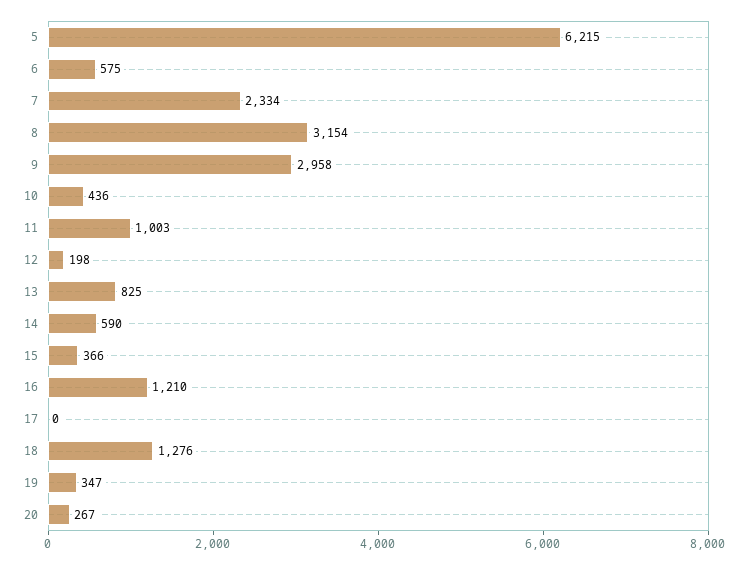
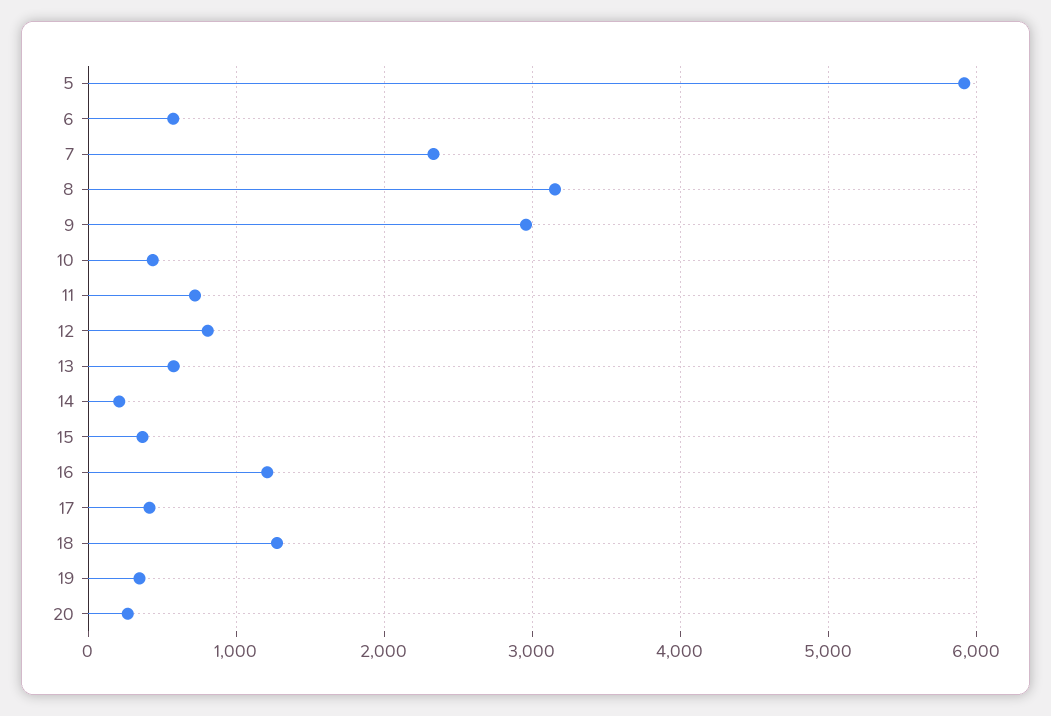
5: 6215 -> 5900
11: 1003 -> 700
12: 198 -> 800
13: 825 -> 600
14: 590 -> 200
17: 0 -> 400

